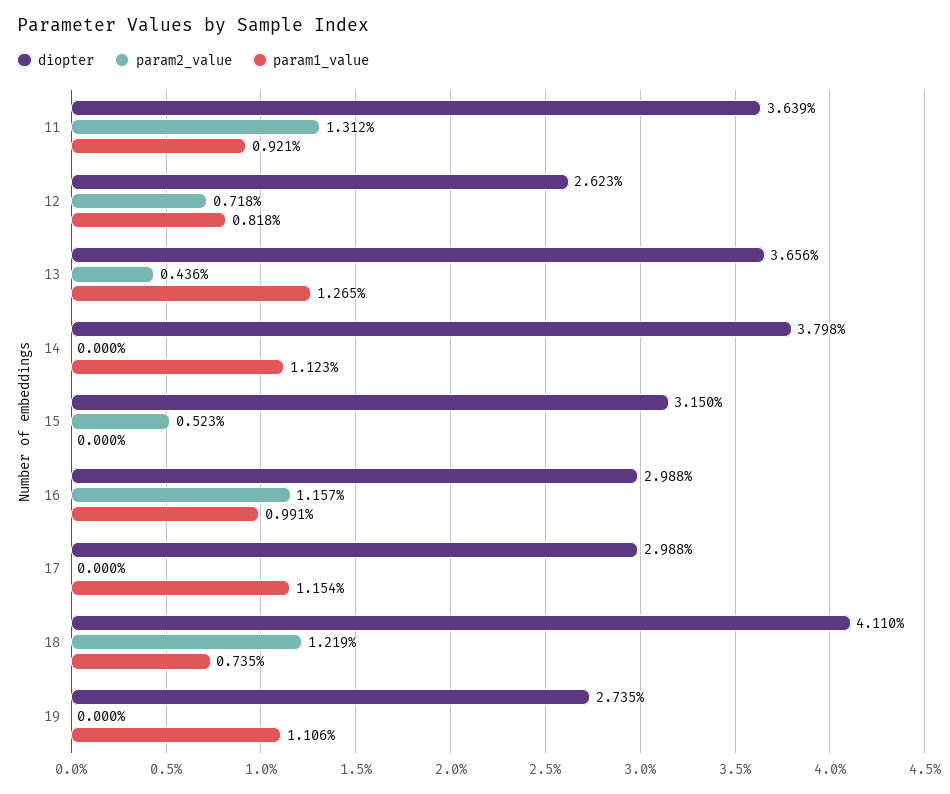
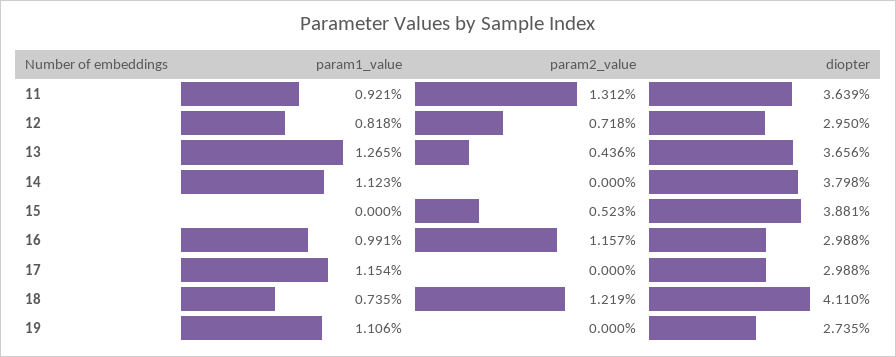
diopter, 12: 2.623 -> 2.95
diopter, 15: 3.15 -> 3.881

